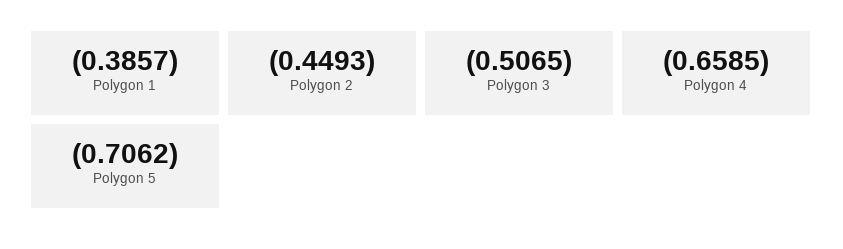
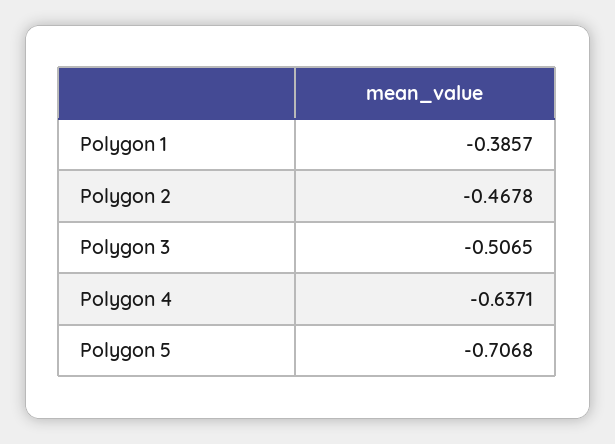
Polygon 2: -0.4493 -> -0.4678
Polygon 4: -0.6585 -> -0.6371
Polygon 5: -0.7062 -> -0.7068

